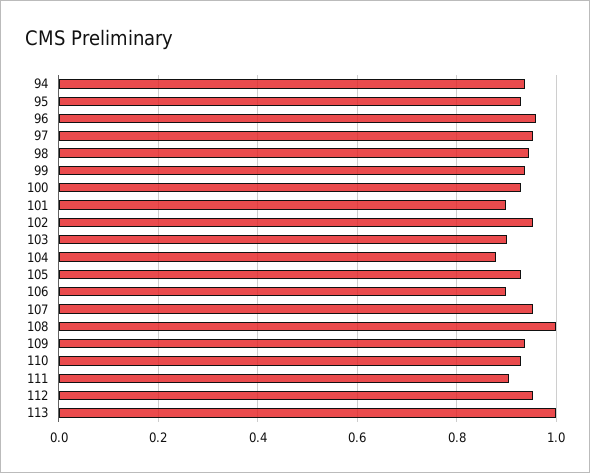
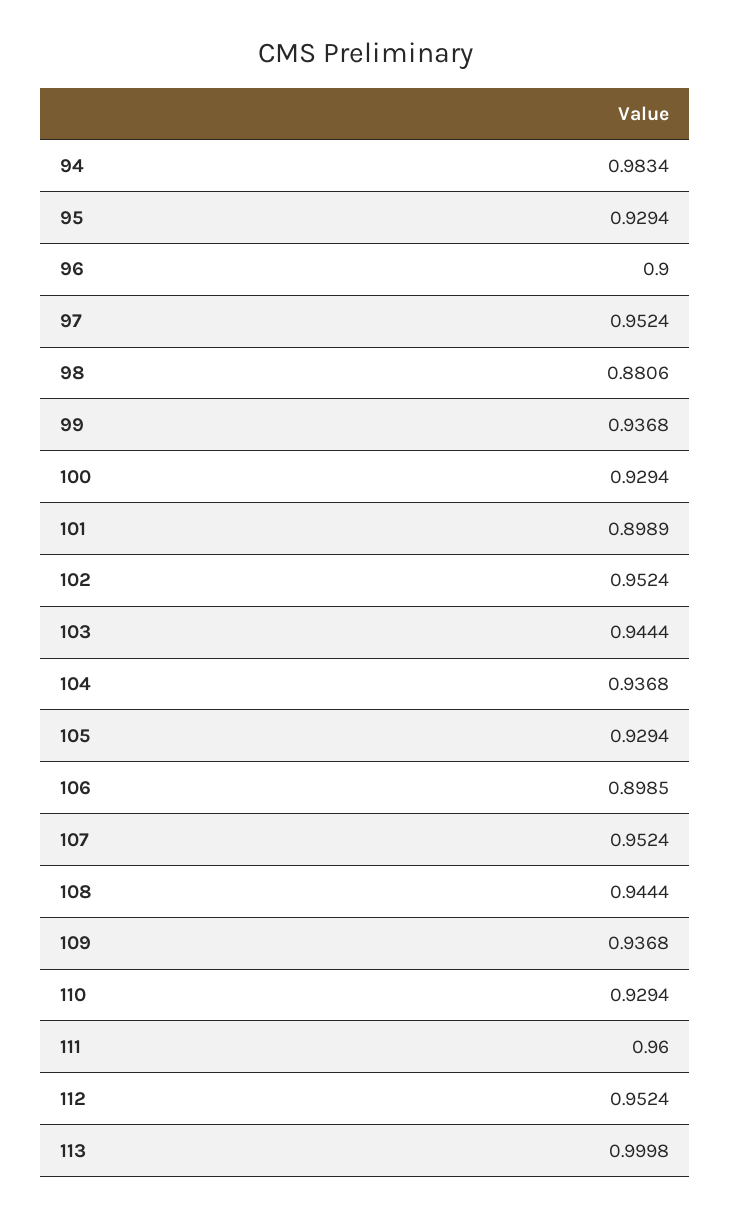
94: 0.94 -> 0.9834
96: 0.96 -> 0.9
98: 0.94 -> 0.8806
103: 0.9 -> 0.9444
104: 0.88 -> 0.9368
108: 1 -> 0.9444
111: 0.9 -> 0.96

